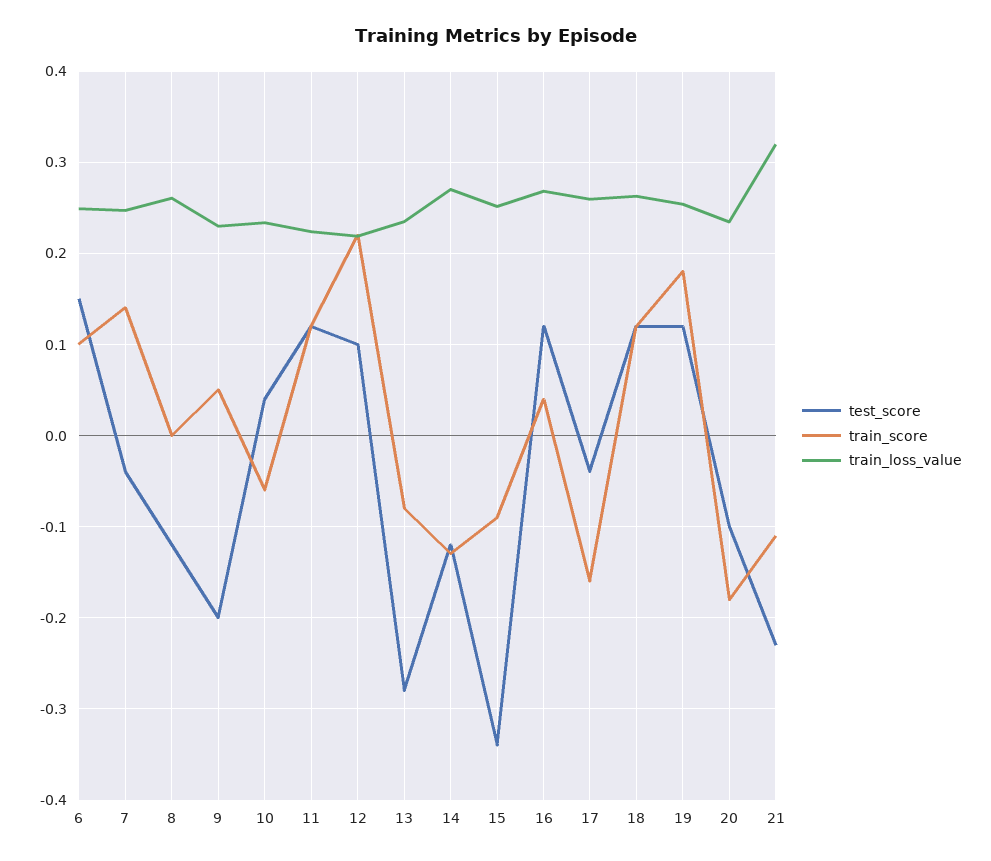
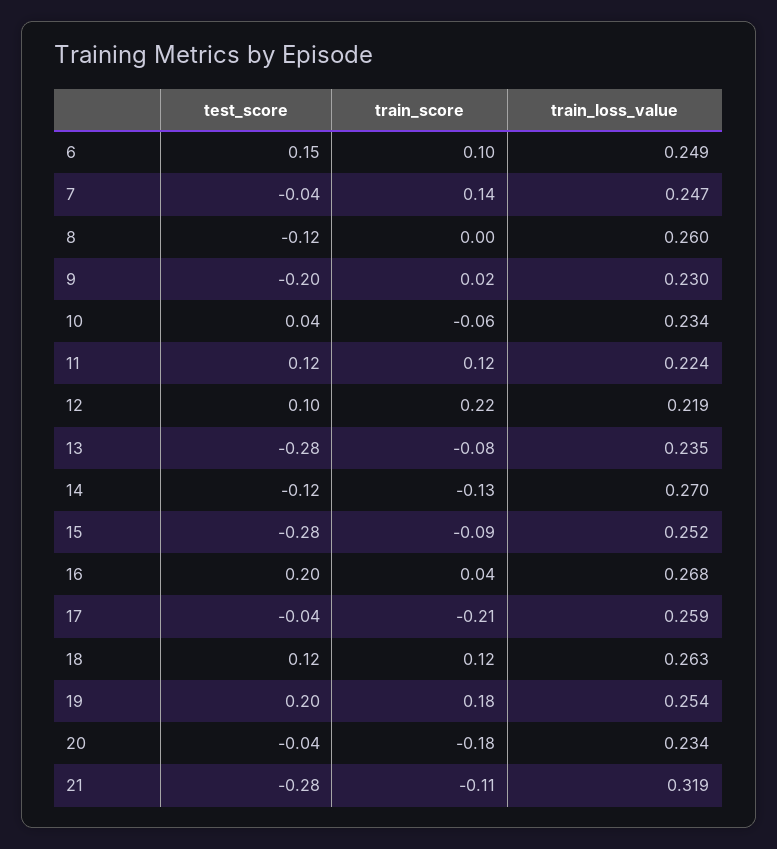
train_score, 9: 0.05 -> 0.02
test_score, 15: -0.34 -> -0.28
test_score, 16: 0.12 -> 0.2
train_score, 17: -0.16 -> -0.21
test_score, 19: 0.12 -> 0.2
test_score, 20: -0.1 -> -0.04
test_score, 21: -0.23 -> -0.28

